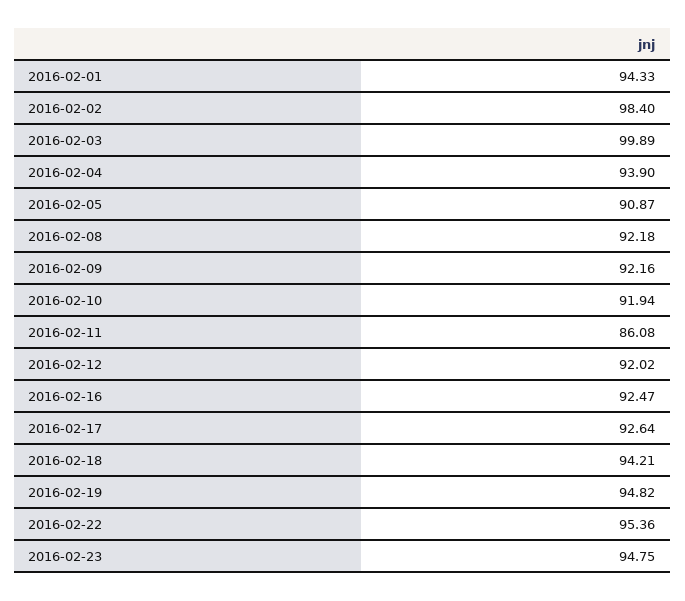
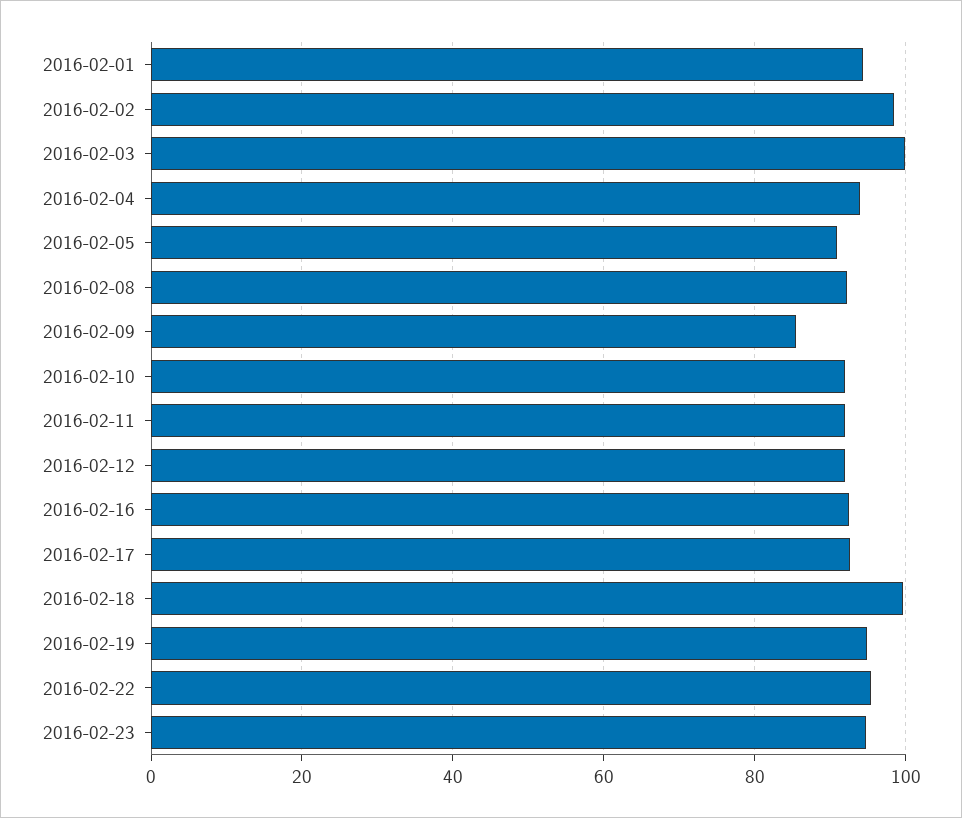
2016-02-09: 92.16 -> 86
2016-02-11: 86.08 -> 92
2016-02-18: 94.21 -> 100

